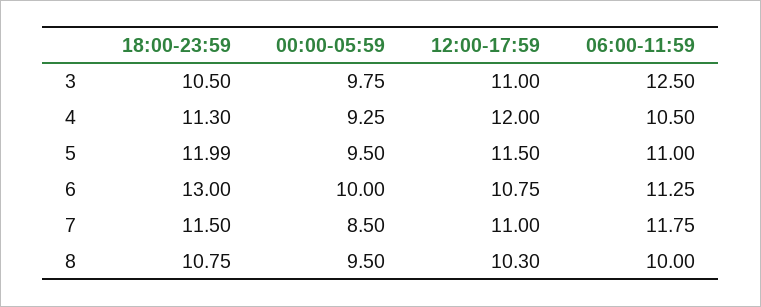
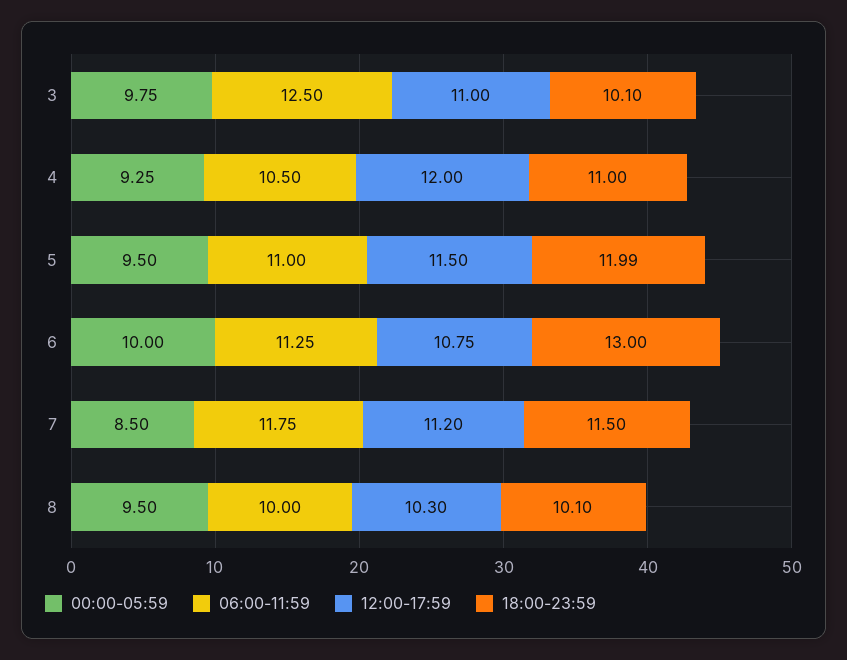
18:00-23:59, 3: 10.5 -> 10.1
18:00-23:59, 4: 11.3 -> 11
12:00-17:59, 7: 11 -> 11.2
18:00-23:59, 8: 10.75 -> 10.1

